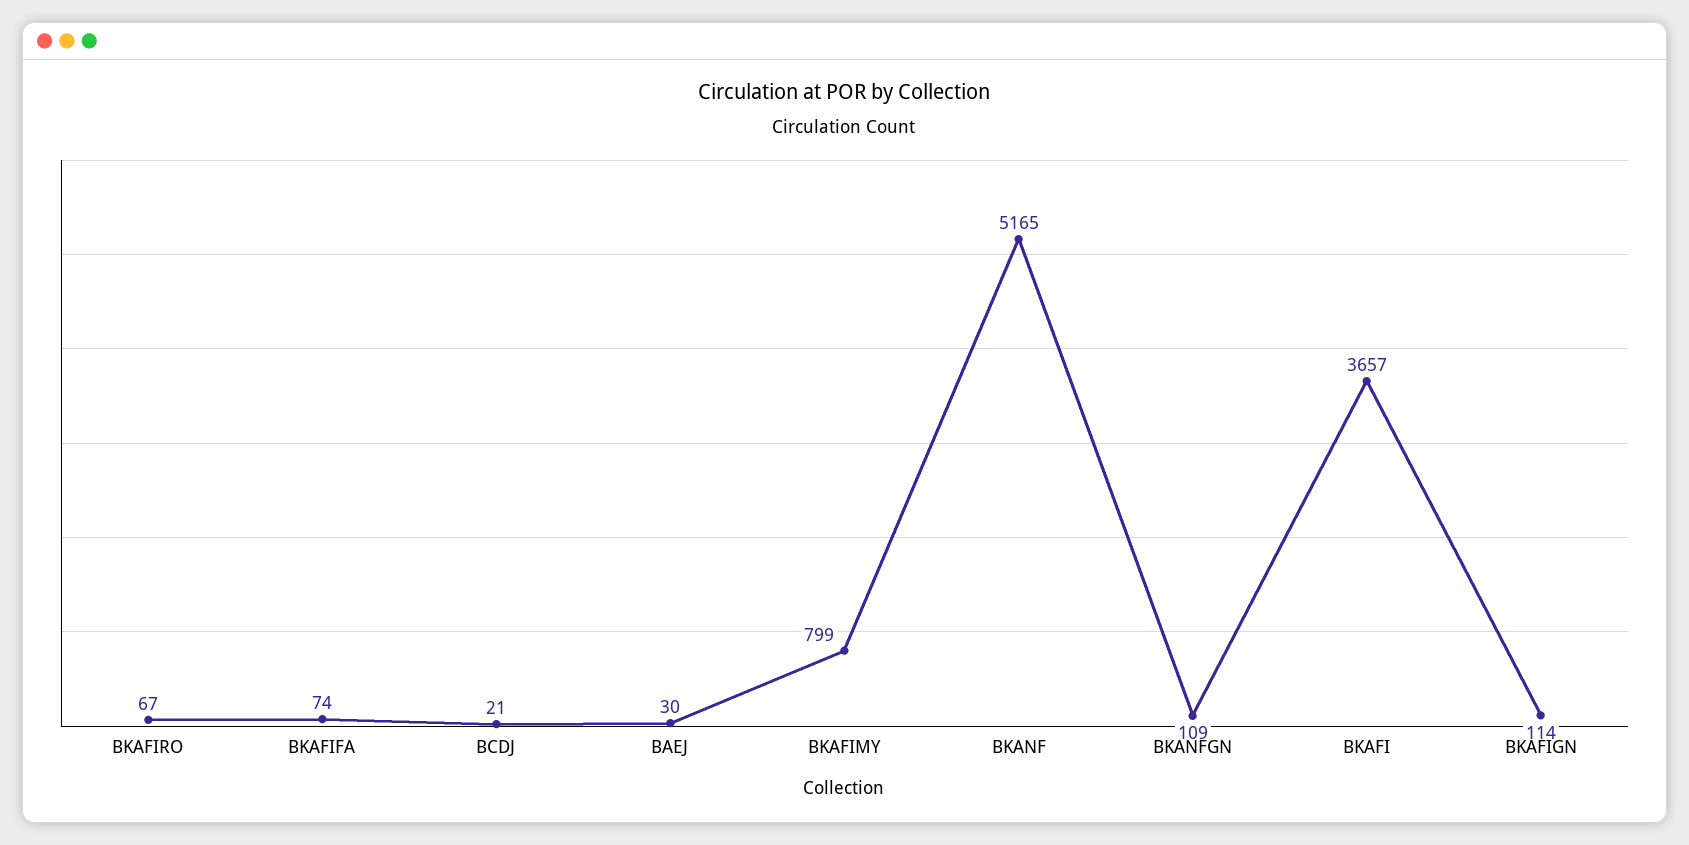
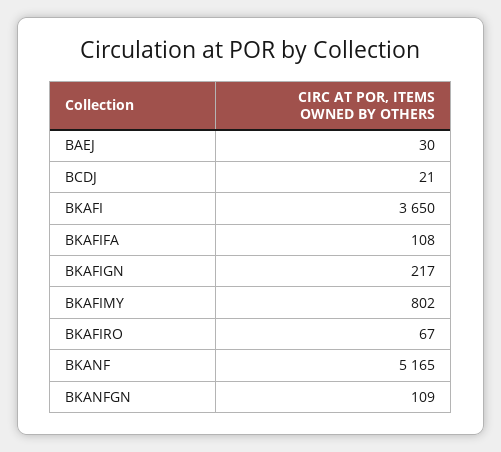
BKAFIFA: 74 -> 108
BKAFIMY: 799 -> 802
BKAFI: 3657 -> 3650
BKAFIGN: 114 -> 217

